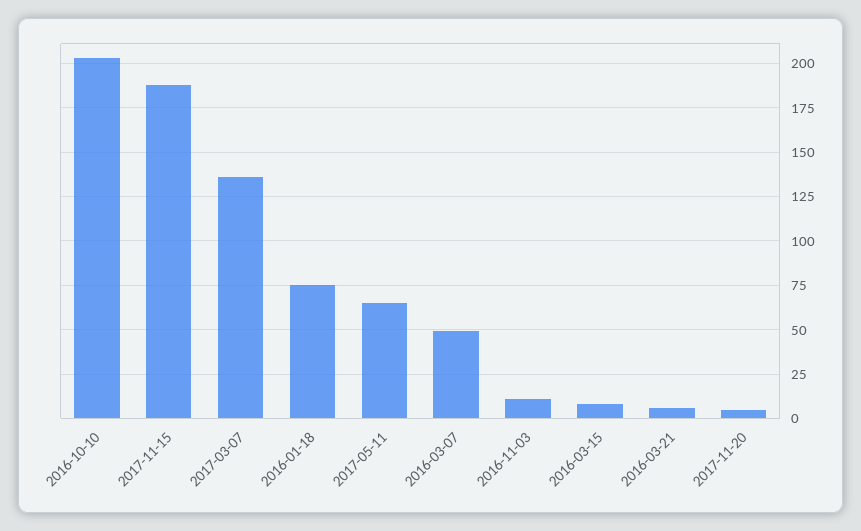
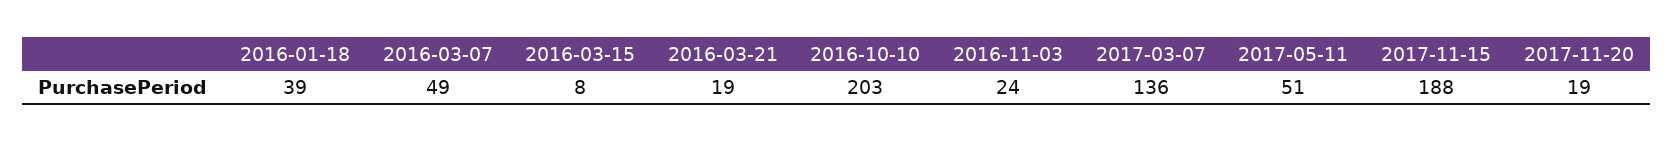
2016-01-18: 75 -> 39
2017-05-11: 65 -> 51
2016-11-03: 10 -> 24
2016-03-21: 5 -> 19
2017-11-20: 5 -> 19

